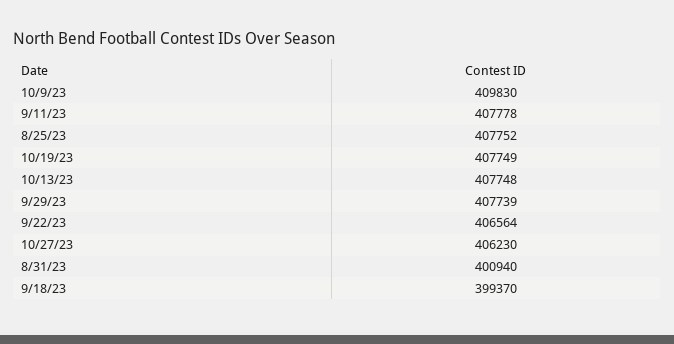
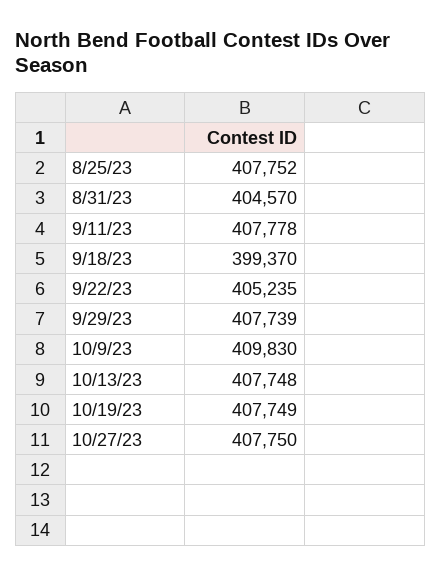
9/22/23: 406564 -> 405235
10/27/23: 406230 -> 407750
8/31/23: 400940 -> 404570

